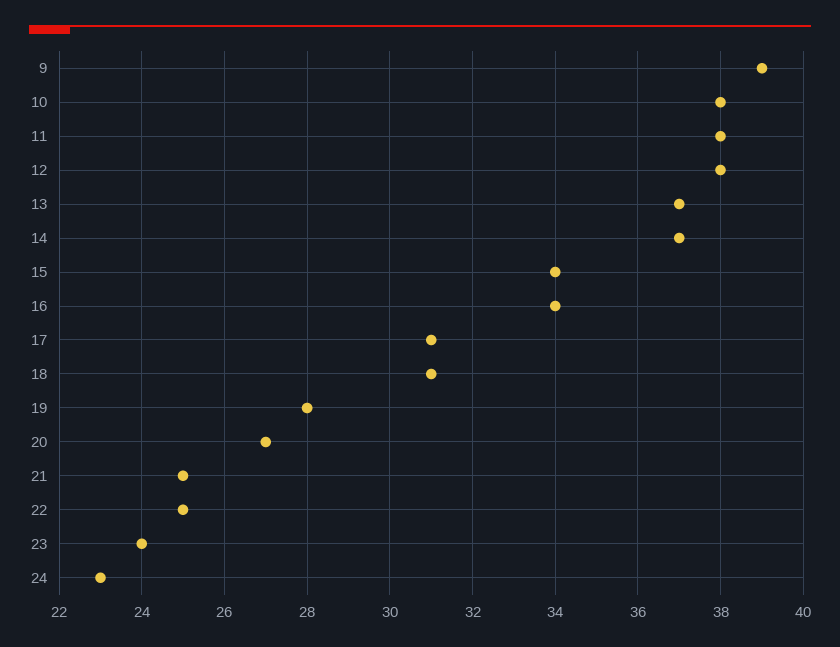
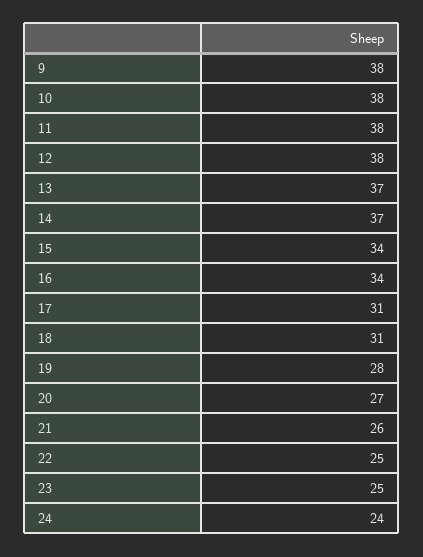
9: 39 -> 38
21: 25 -> 26
23: 24 -> 25
24: 23 -> 24

